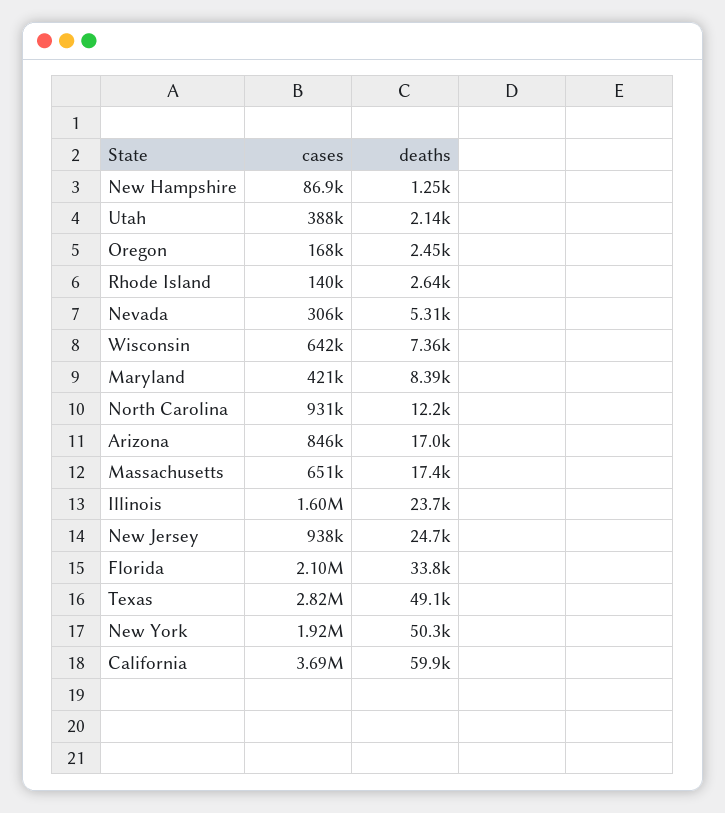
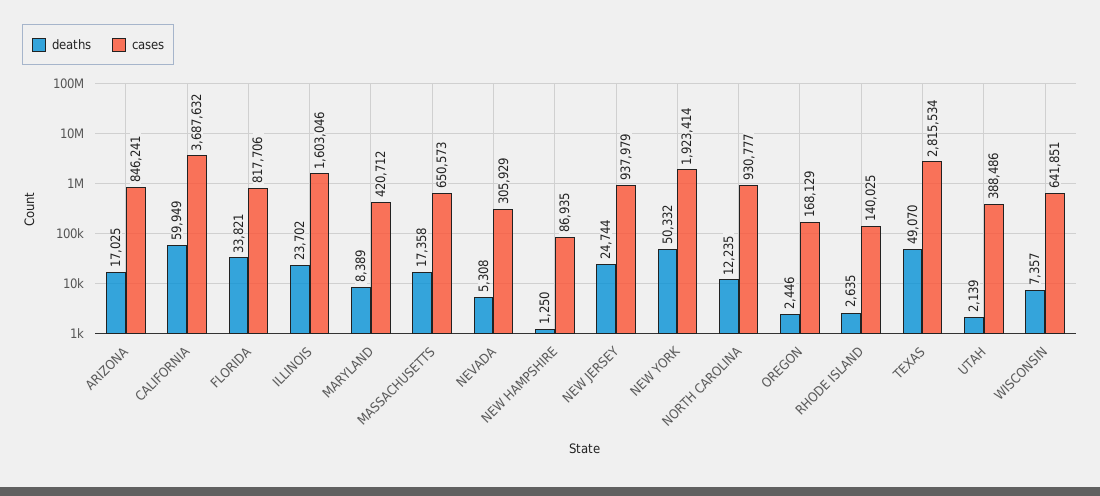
cases, Florida: 2100000 -> 817706

